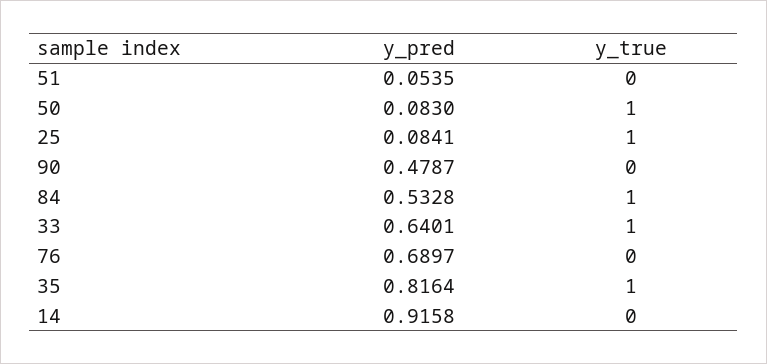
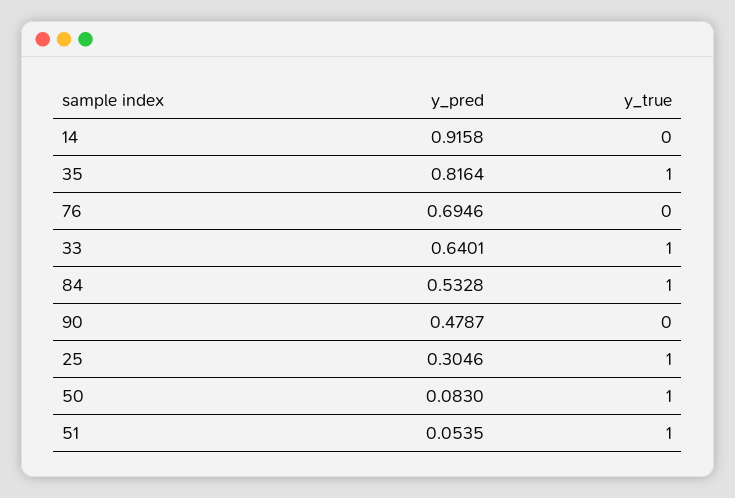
y_true, 51: 0 -> 1
y_pred, 25: 0.0841 -> 0.3046
y_pred, 76: 0.6897 -> 0.6946

